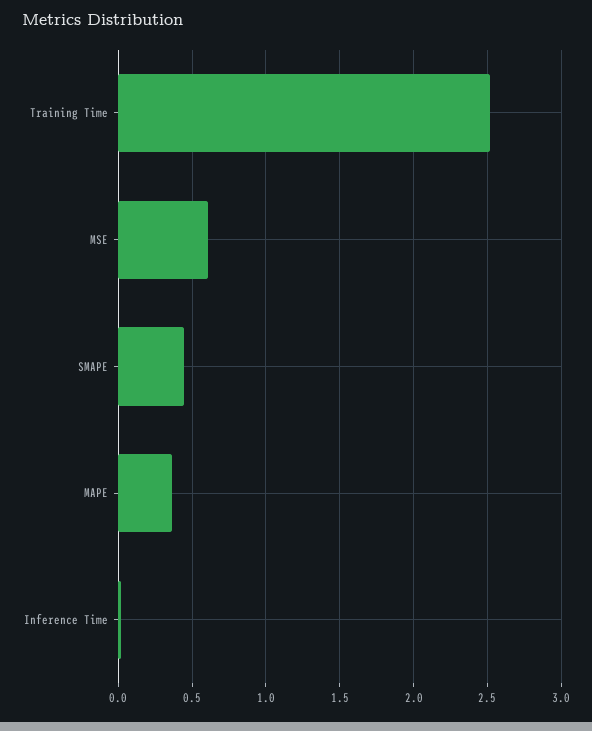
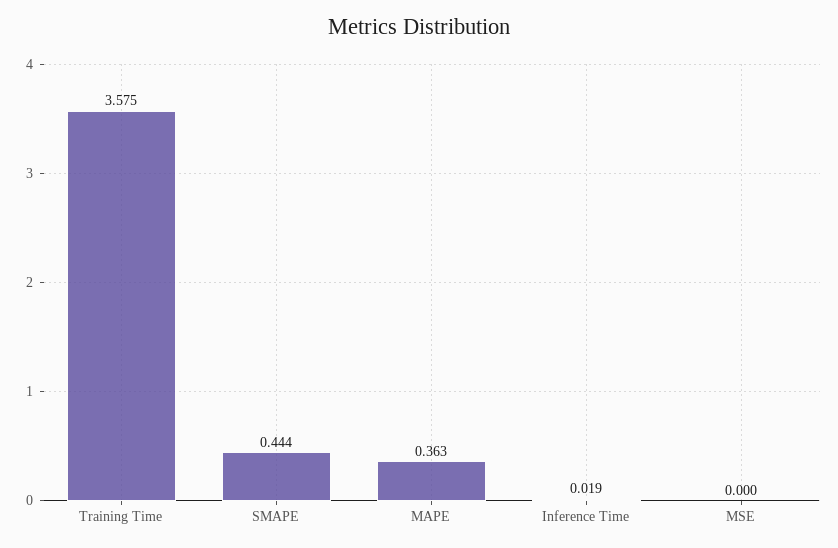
Training Time: 2.5 -> 3.575
MSE: 0.6 -> 0

